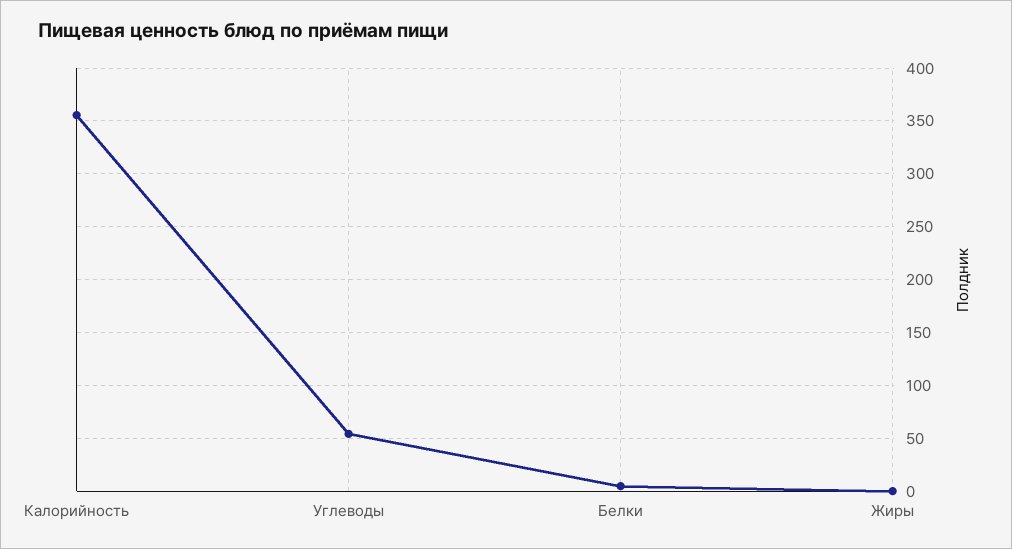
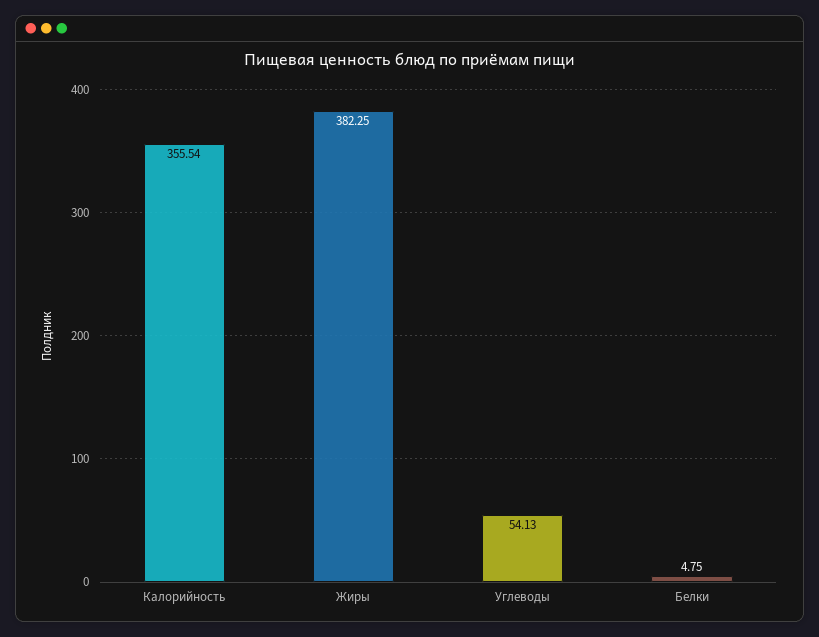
Жиры: 0 -> 382.25

